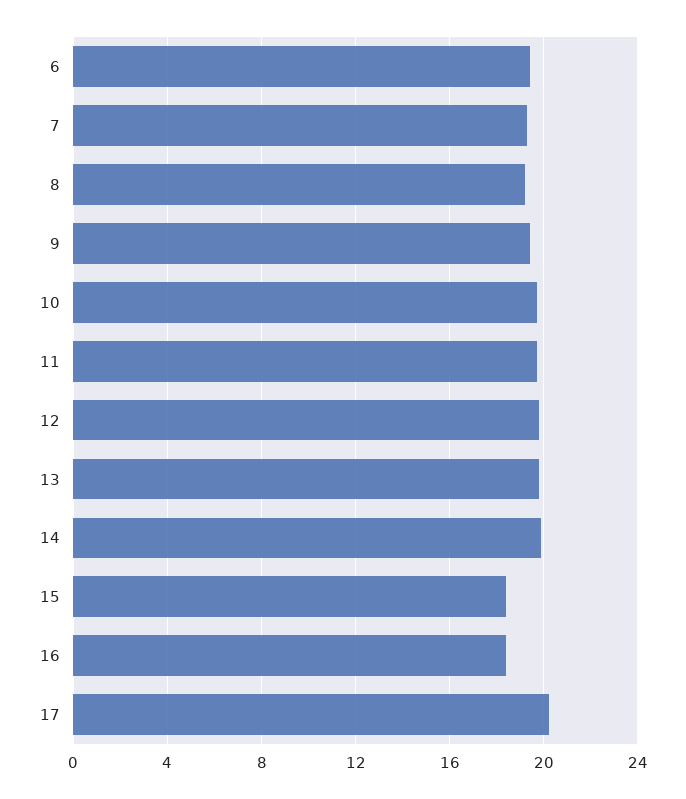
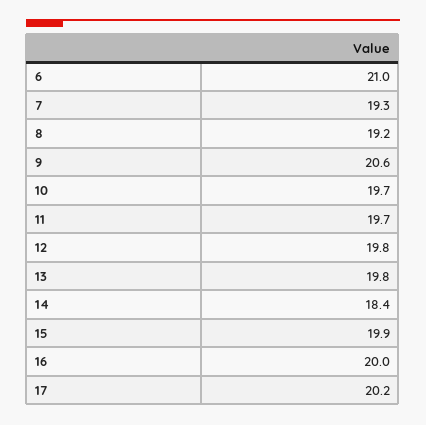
6: 19.5 -> 21
9: 19.5 -> 20.6
14: 20 -> 18.4
15: 18.5 -> 19.9
16: 18.5 -> 20

